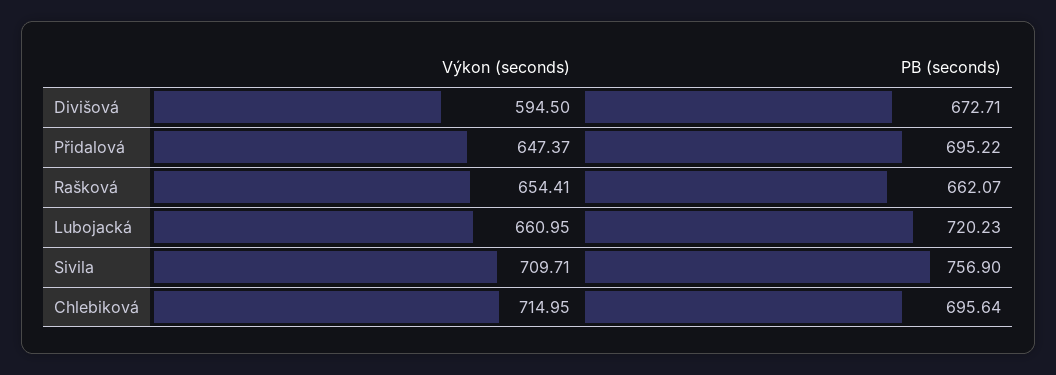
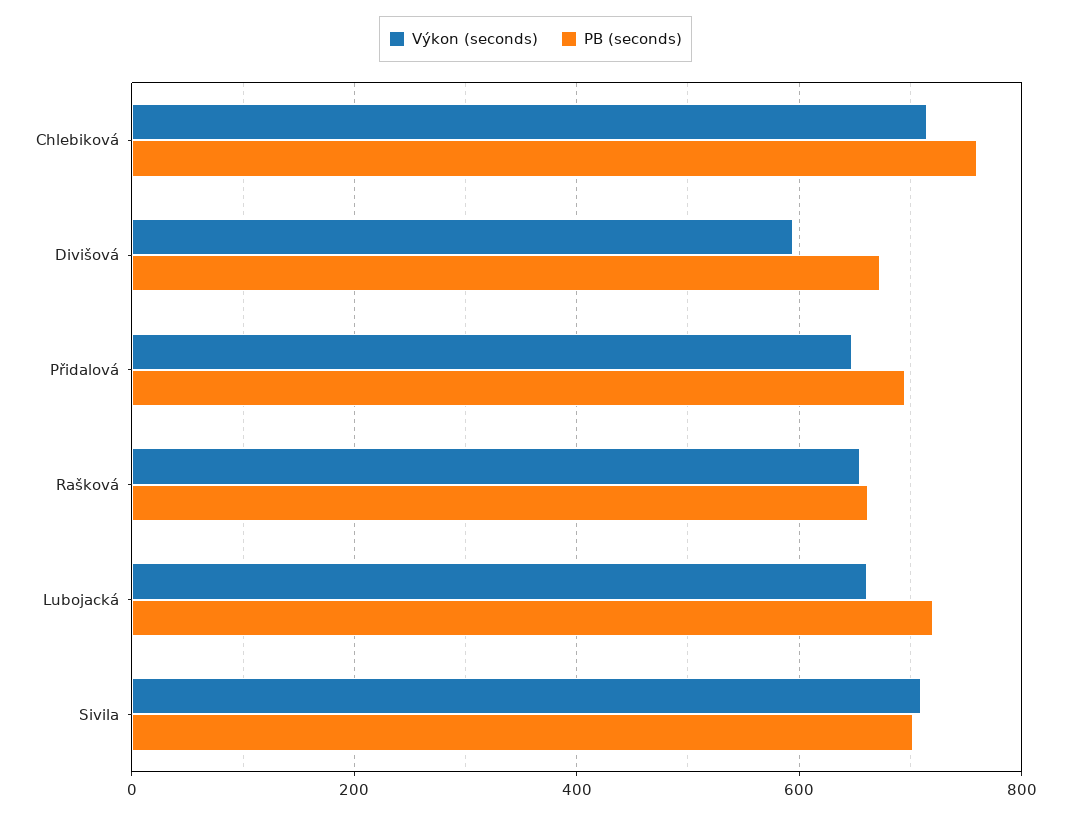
PB (seconds), Sivila: 756.9 -> 700
PB (seconds), Chlebiková: 695.64 -> 760

